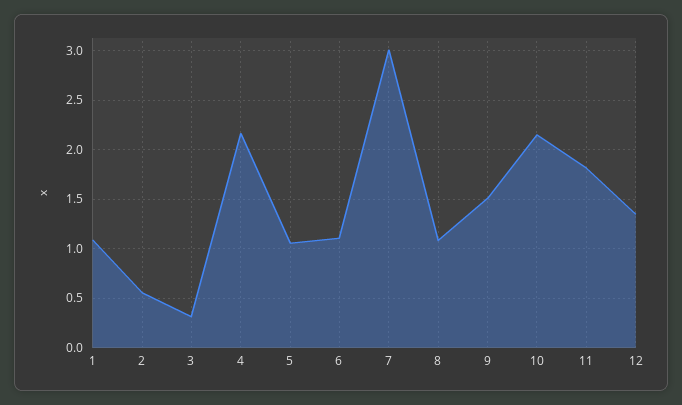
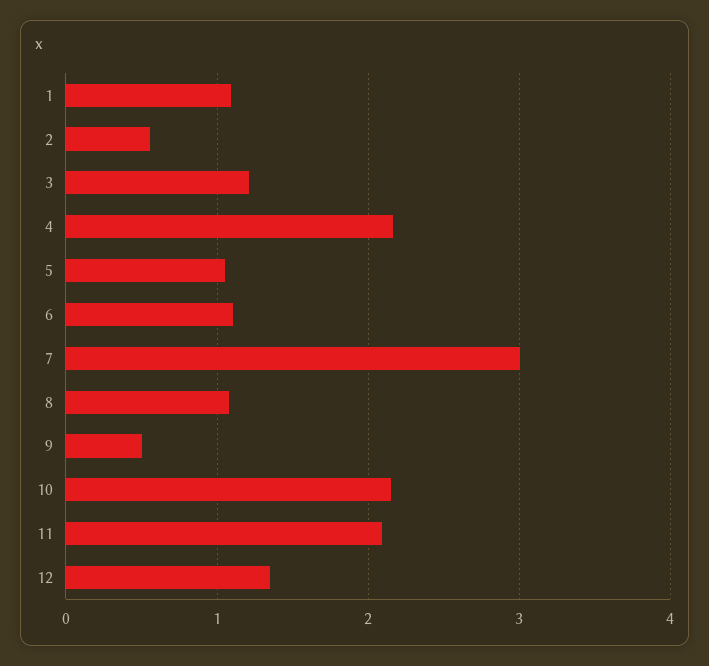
3: 0.3 -> 1.2
9: 1.5 -> 0.5
11: 1.8 -> 2.1

